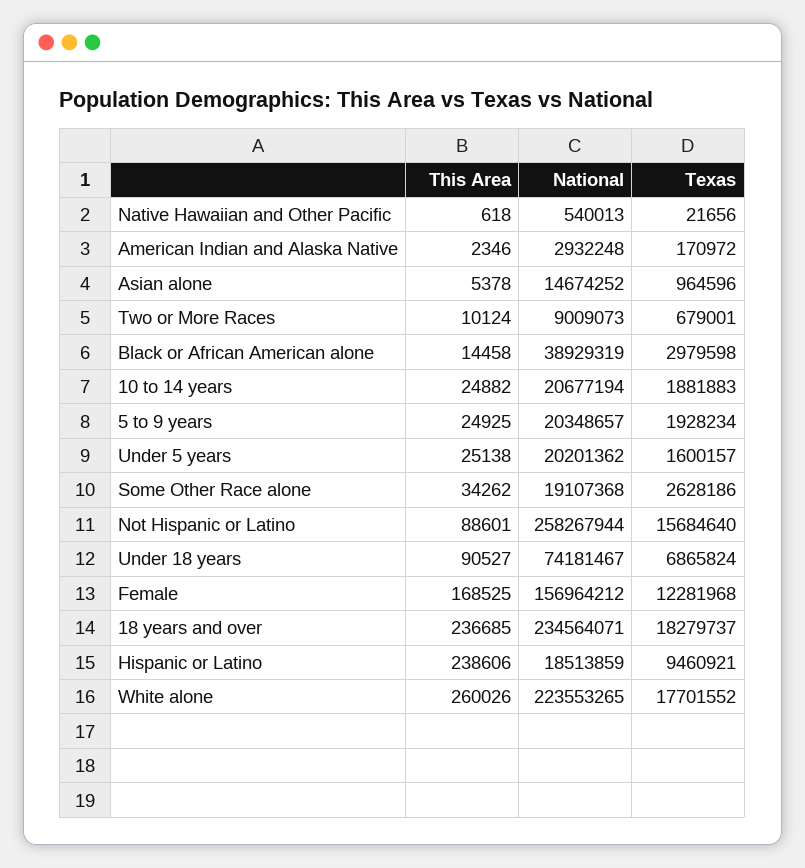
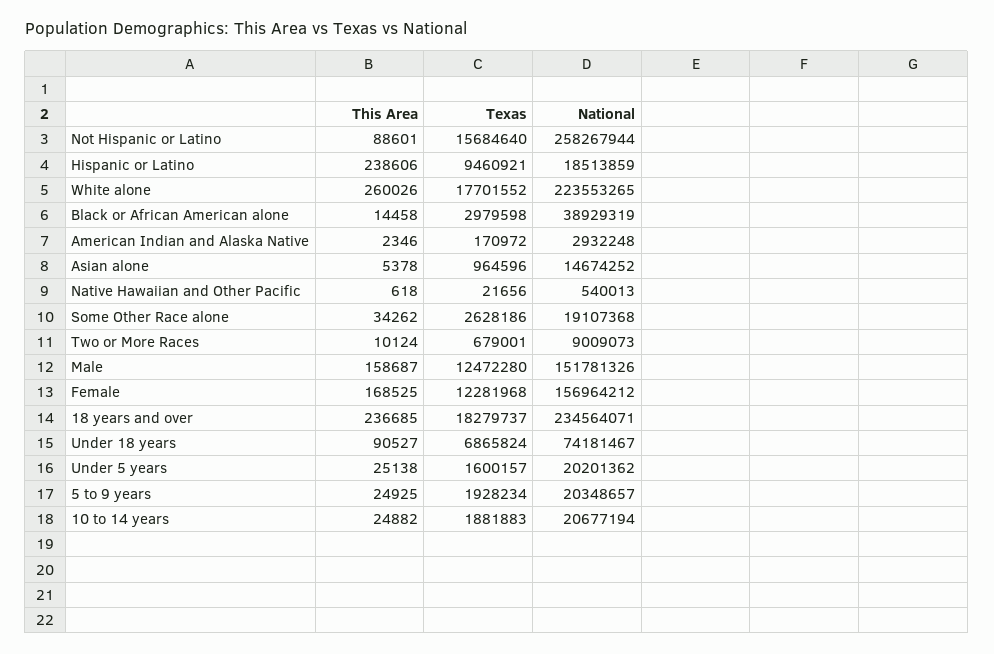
This Area, Male: none -> 158687
Texas, Male: none -> 12472280
National, Male: none -> 151781326

